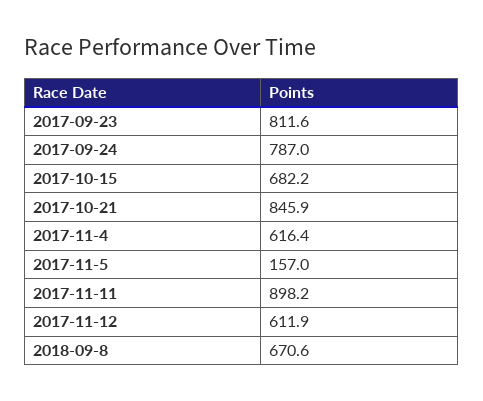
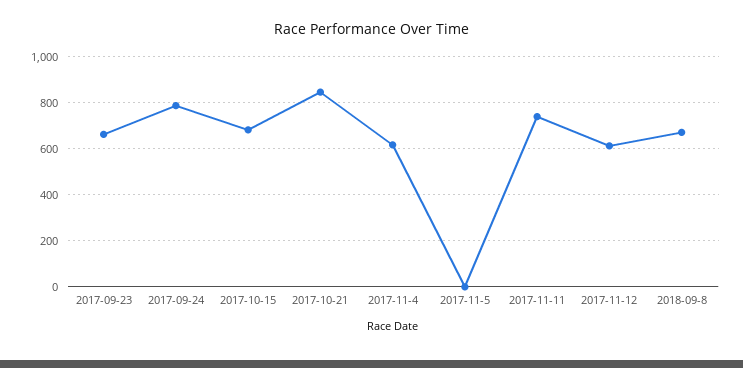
2017-09-23: 811.6 -> 650
2017-11-5: 157 -> 0
2017-11-11: 898.2 -> 750

